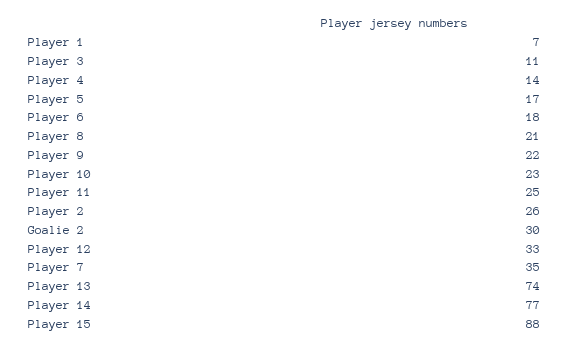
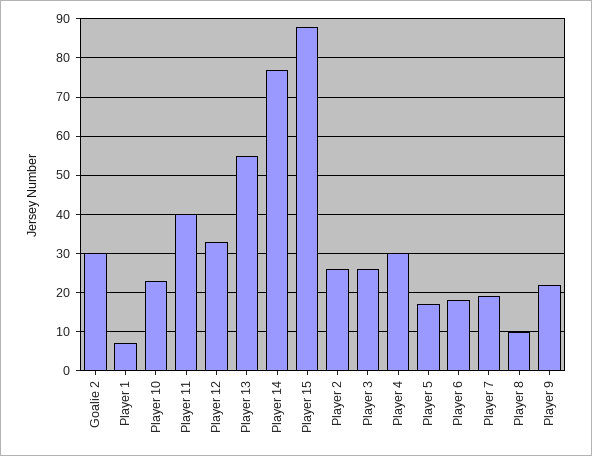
Player 3: 11 -> 25
Player 4: 14 -> 30
Player 8: 21 -> 10
Player 11: 25 -> 40
Player 7: 35 -> 20
Player 13: 74 -> 55

